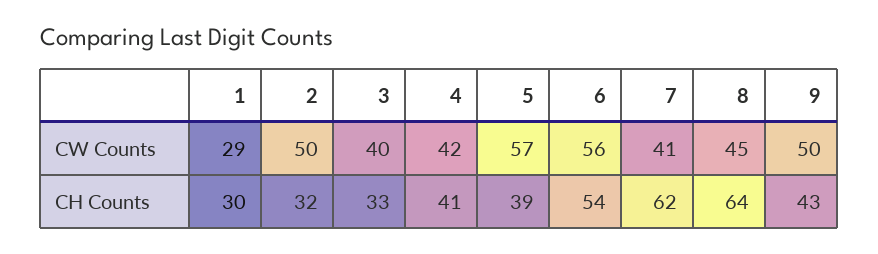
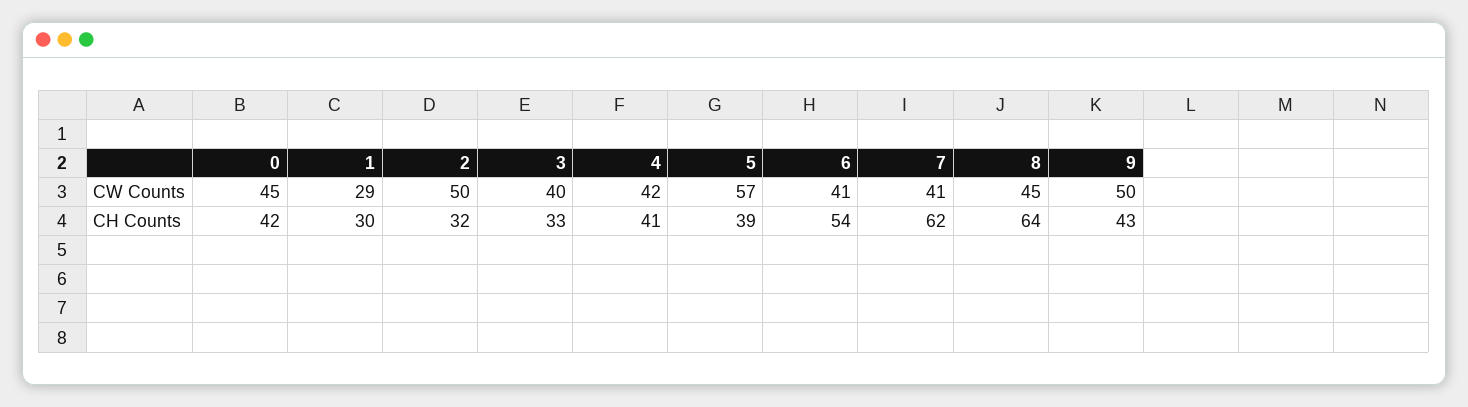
6, CW Counts: 56 -> 41
0, CW Counts: none -> 45
0, CH Counts: none -> 42

